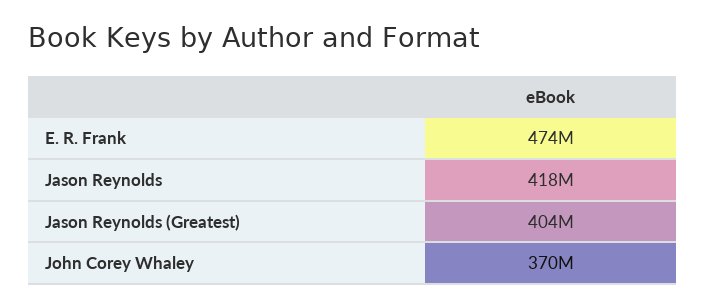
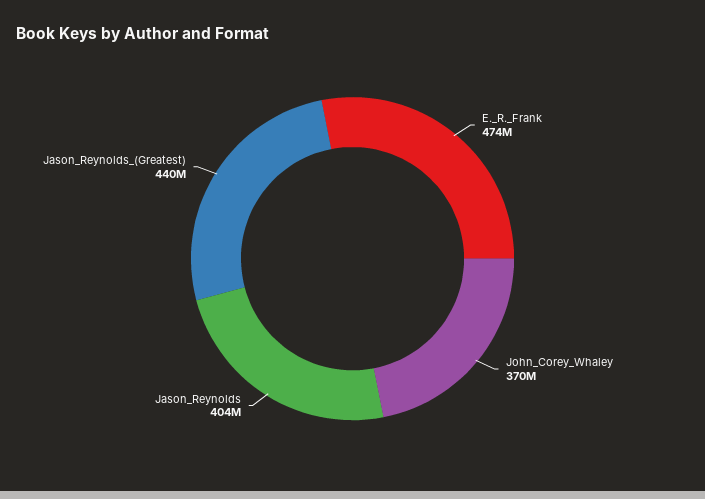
Jason Reynolds: 418000000 -> 404000000
Jason Reynolds (Greatest): 404000000 -> 440000000

